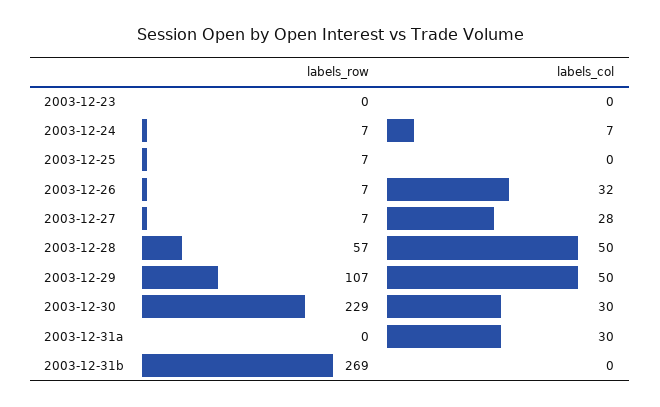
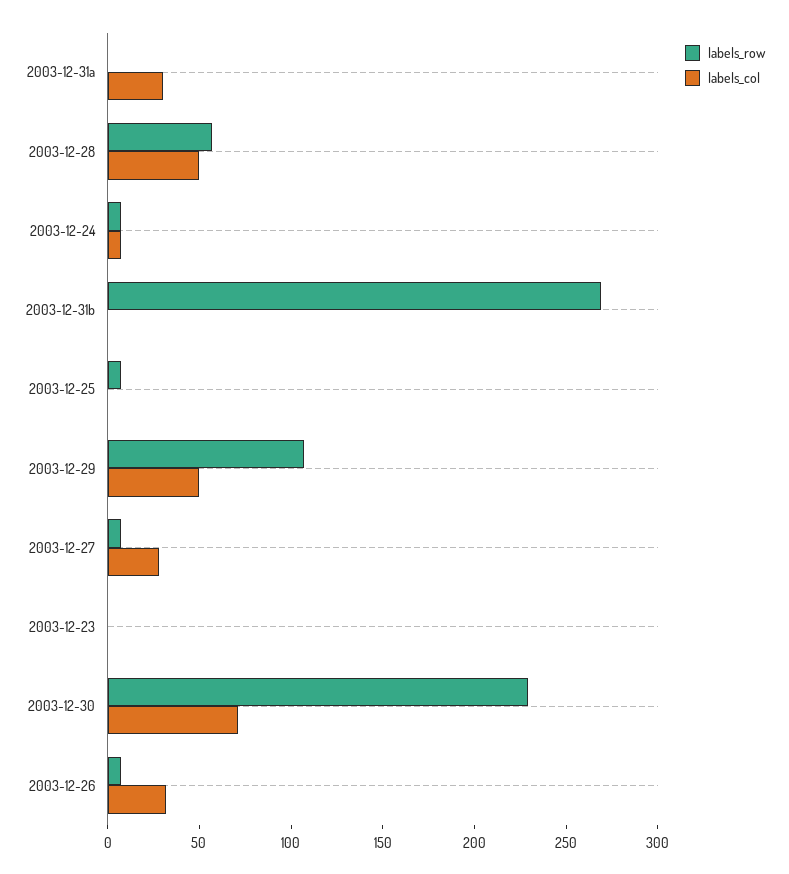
labels_col, 2003-12-30: 30 -> 70

